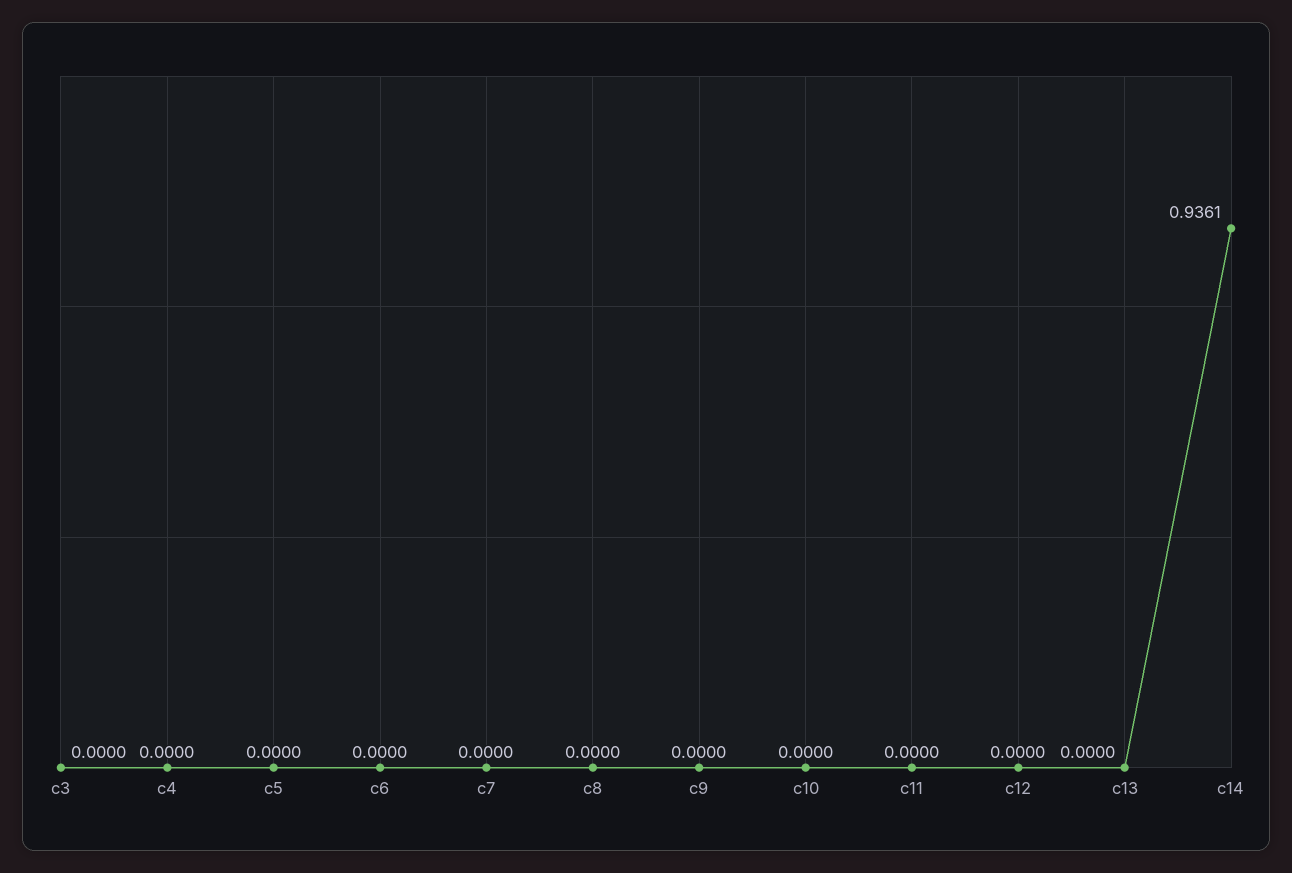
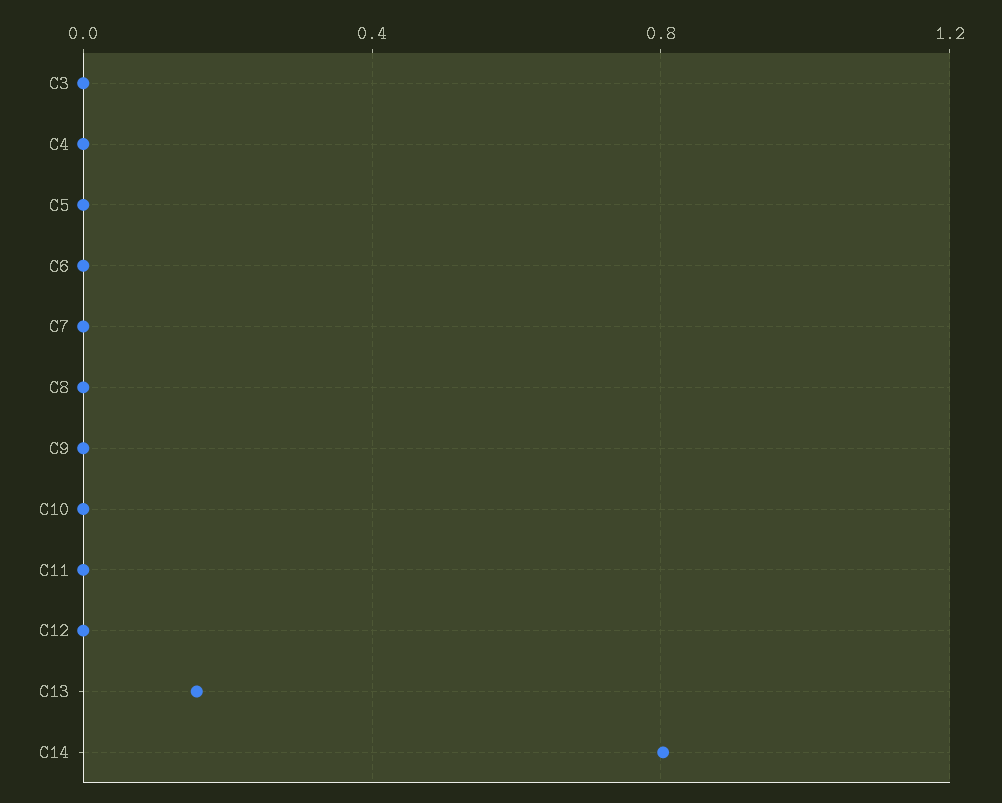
c13: 0 -> 0.15
c14: 0.9361 -> 0.8

